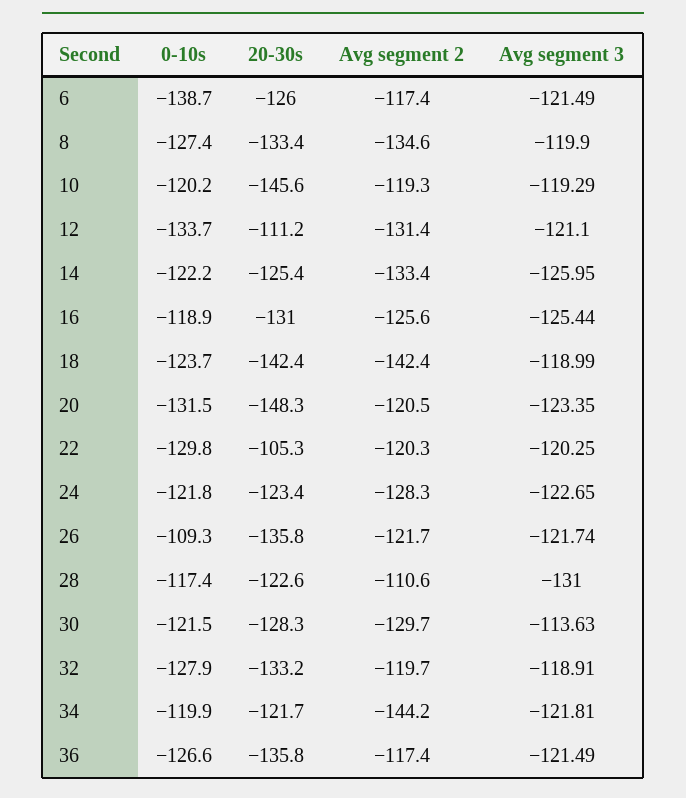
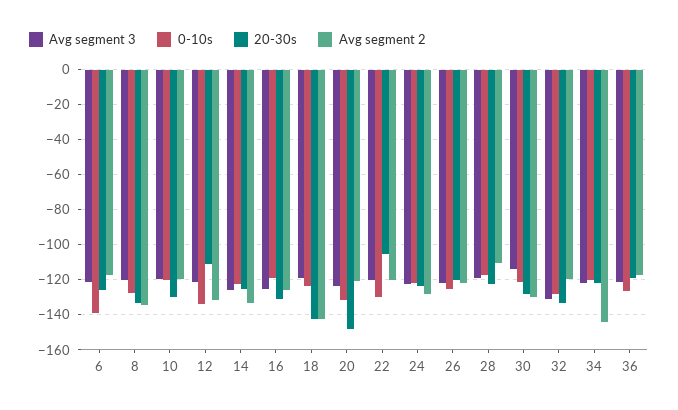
20-30s, 10: -145.6 -> -130
0-10s, 26: -109.3 -> -125
20-30s, 26: -135.8 -> -120
Avg segment 3, 28: -131 -> -120
Avg segment 3, 32: -118.91 -> -130
20-30s, 36: -135.8 -> -120

